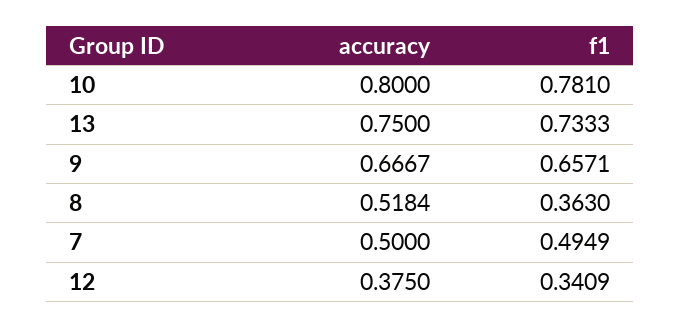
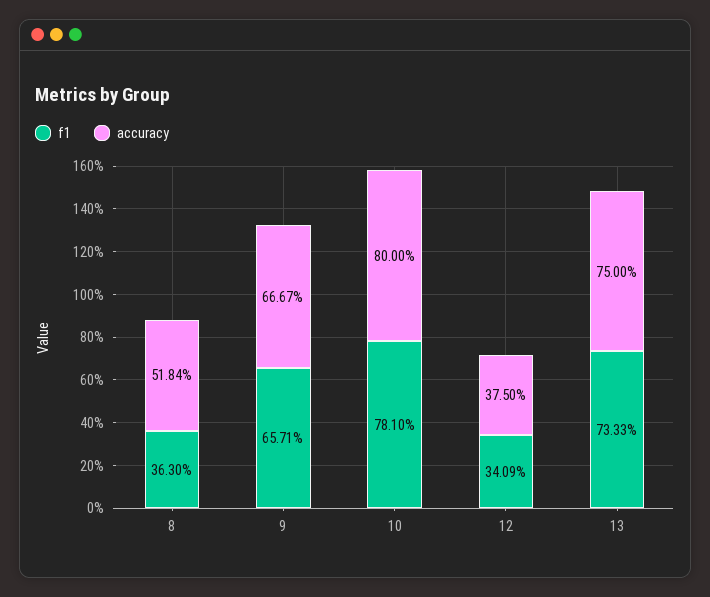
accuracy, 7: 0.5 -> none
f1, 7: 0.4949 -> none

